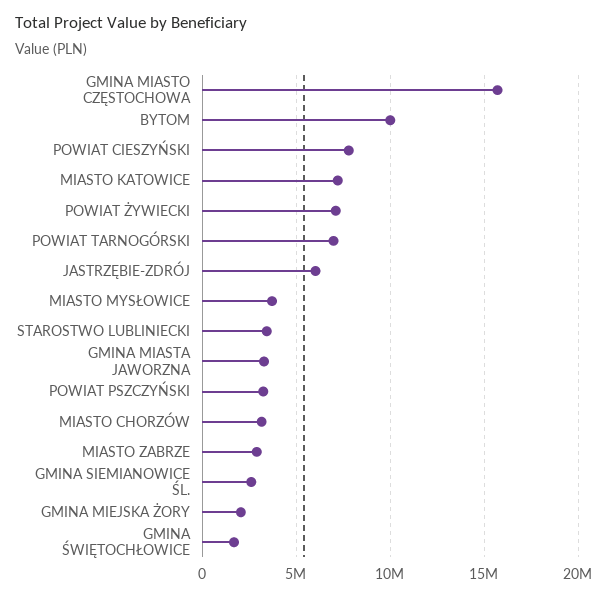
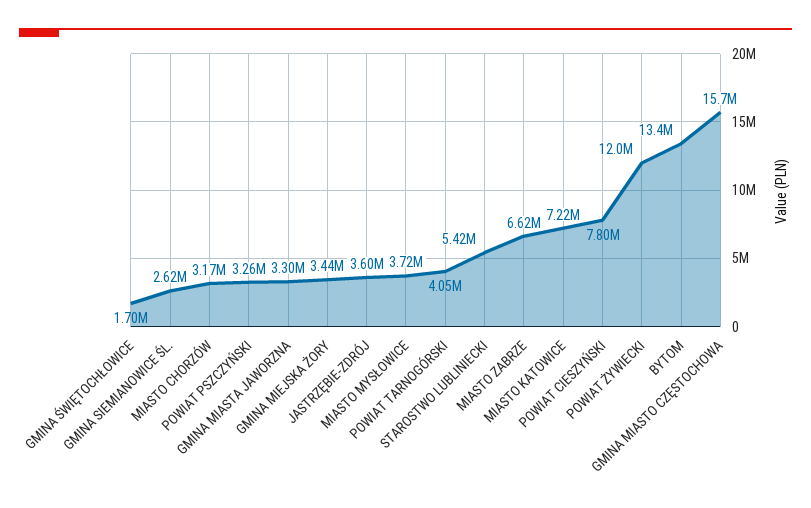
BYTOM: 10000000 -> 13400000
POWIAT ŻYWIECKI: 7000000 -> 12000000
POWIAT TARNOGÓRSKI: 7000000 -> 4050000
JASTRZĘBIE-ZDRÓJ: 6000000 -> 3600000
STAROSTWO LUBLINIECKI: 3500000 -> 5420000
MIASTO ZABRZE: 3000000 -> 6620000
GMINA MIEJSKA ŻORY: 2000000 -> 3440000

